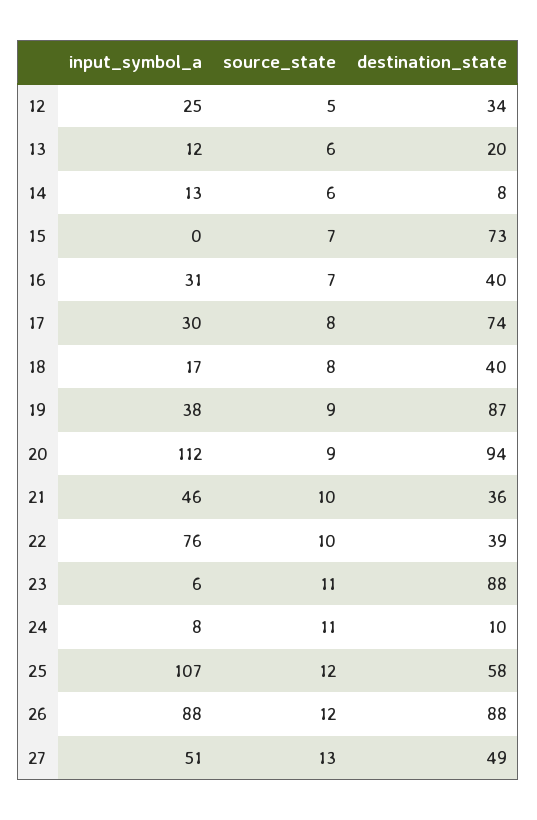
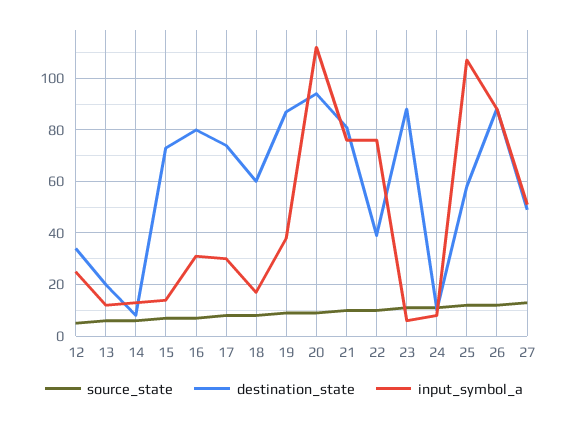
input_symbol_a, 15: 0 -> 15
destination_state, 16: 40 -> 80
destination_state, 18: 40 -> 60
input_symbol_a, 21: 46 -> 75
destination_state, 21: 36 -> 80

